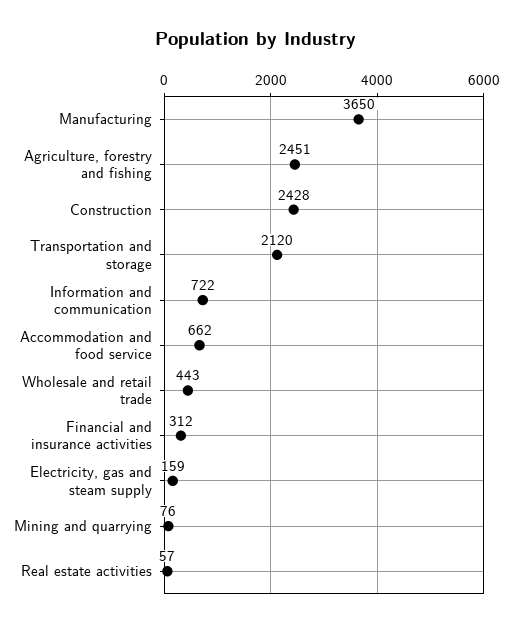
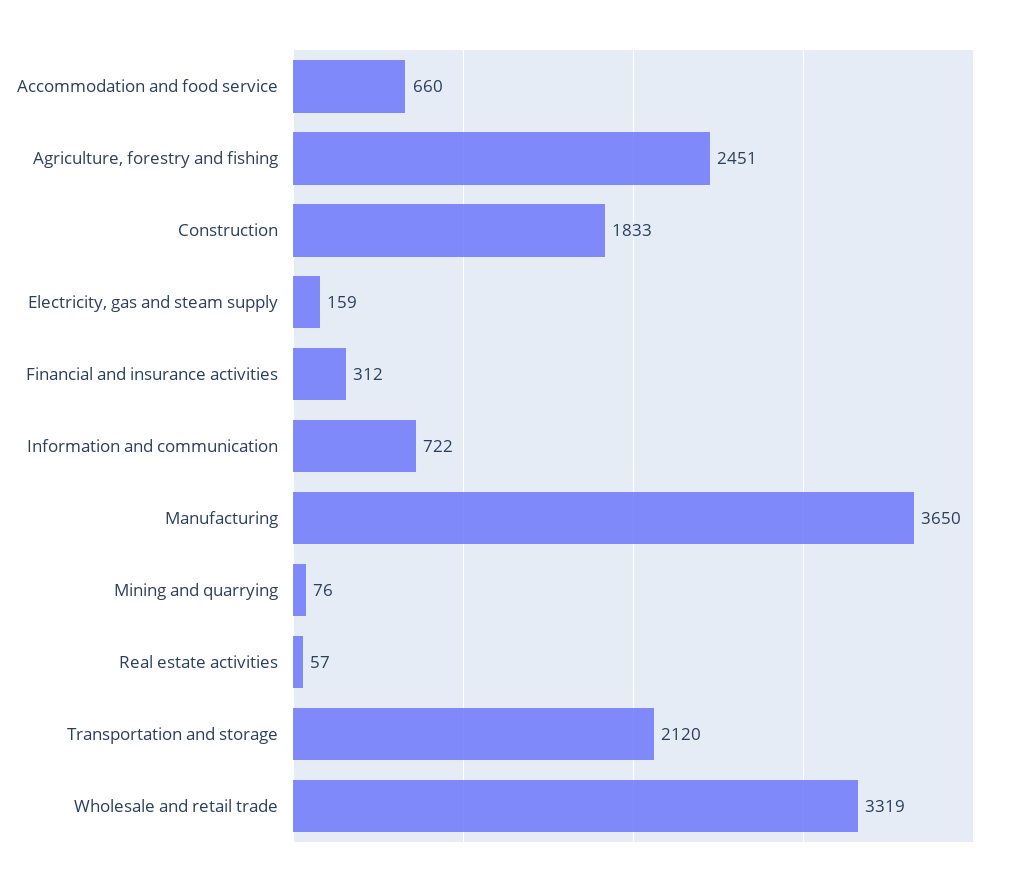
Construction: 2428 -> 1833
Accommodation and food service: 662 -> 660
Wholesale and retail trade: 443 -> 3319

